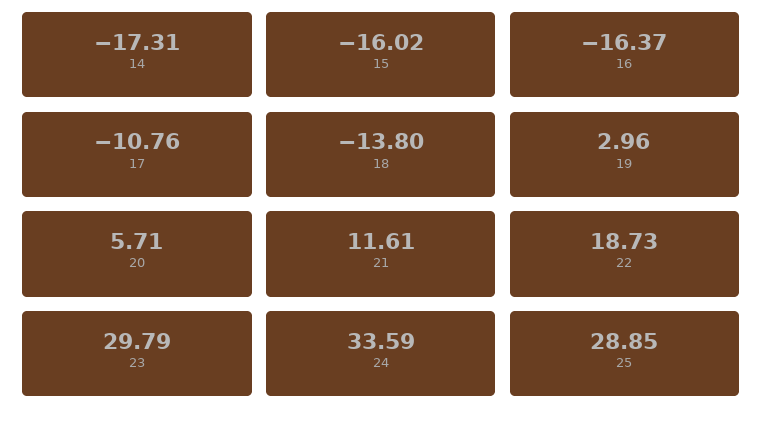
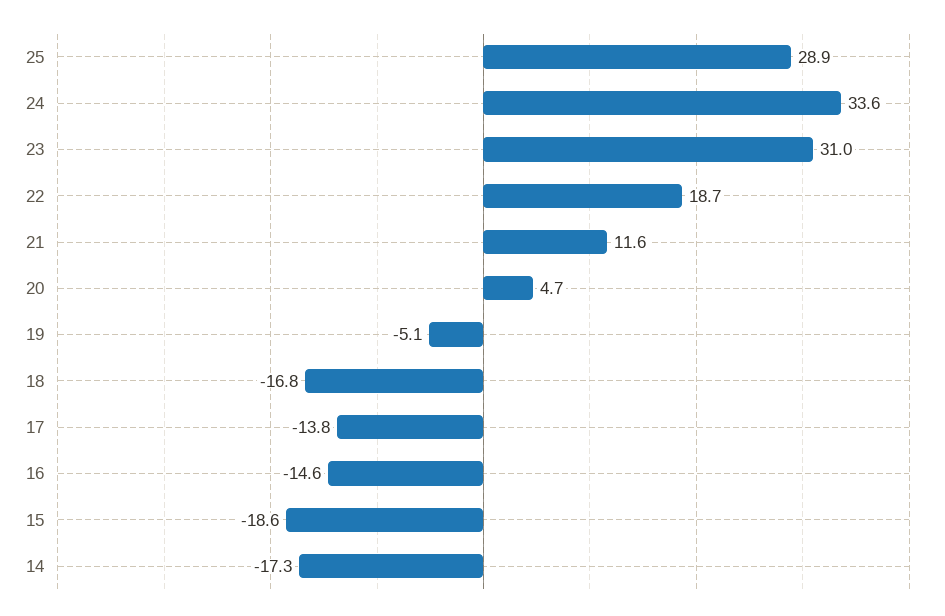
15: -16.02 -> -18.6
16: -16.37 -> -14.6
17: -10.76 -> -13.8
18: -13.8 -> -16.8
19: 2.96 -> -5.1
20: 5.71 -> 4.7
23: 29.79 -> 31

